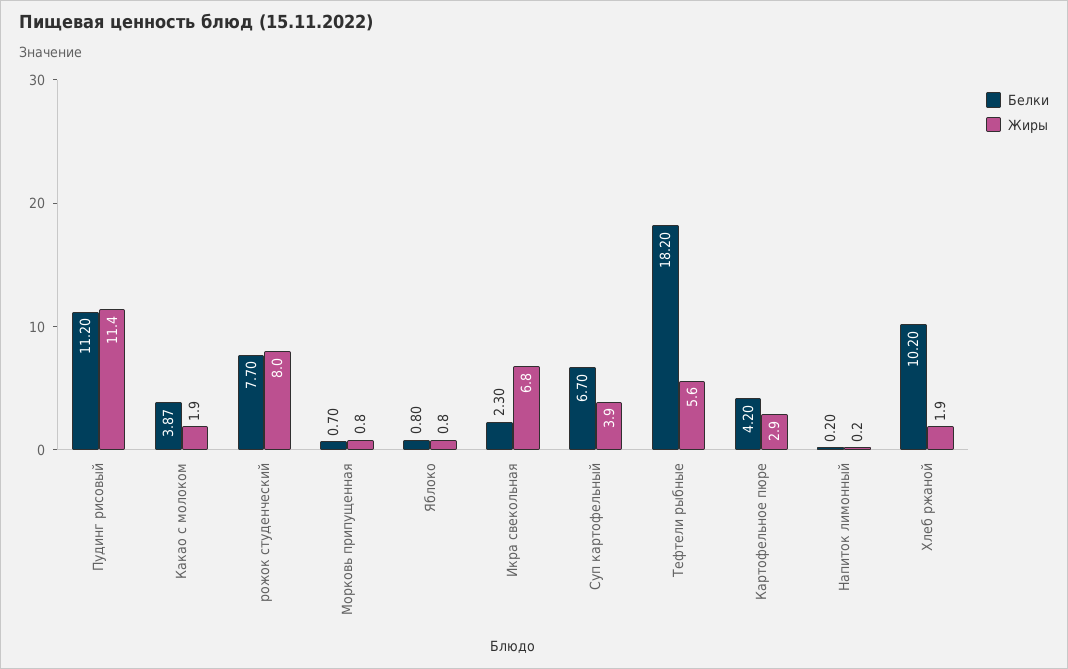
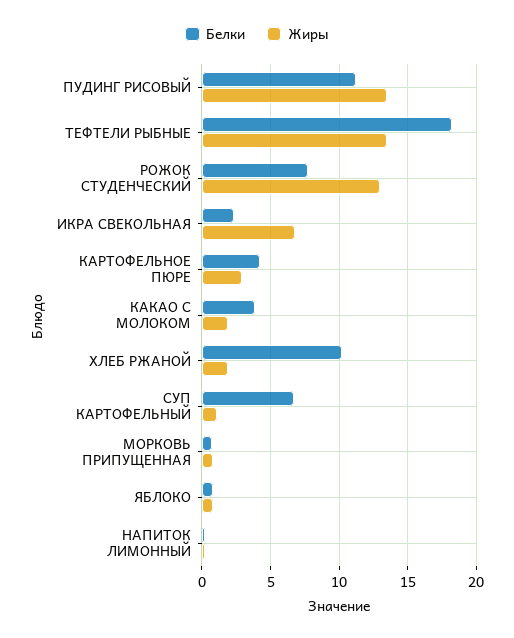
Жиры, Пудинг рисовый: 11.4 -> 13.5
Жиры, рожок студенческий: 8 -> 13
Жиры, Суп картофельный: 3.9 -> 1
Жиры, Тефтели рыбные: 5.6 -> 13.5

